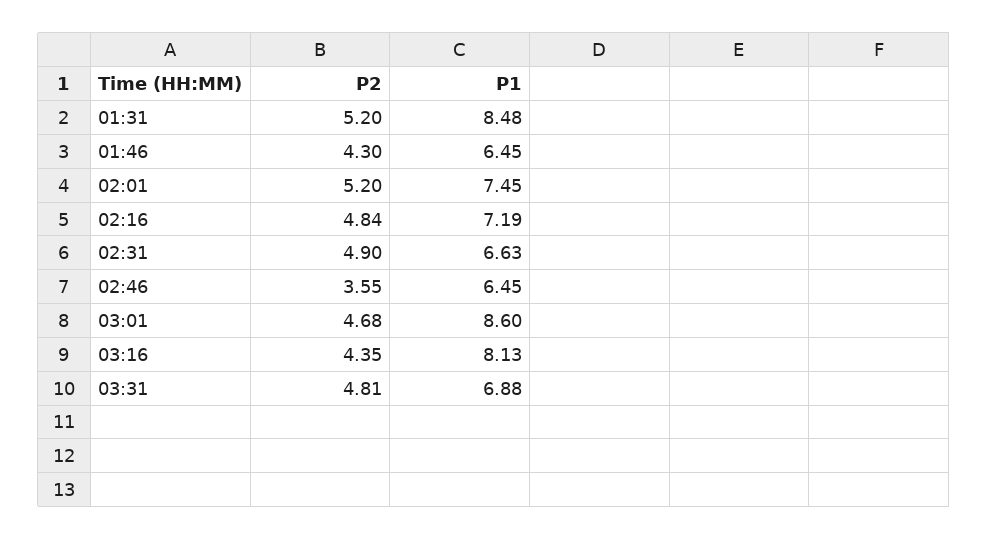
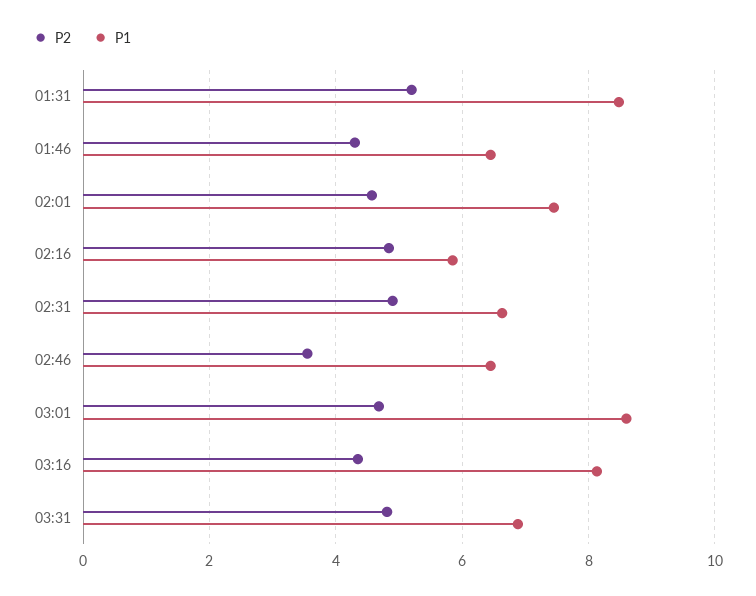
P2, 02:01: 5.2 -> 4.6
P1, 02:16: 7.19 -> 5.8

